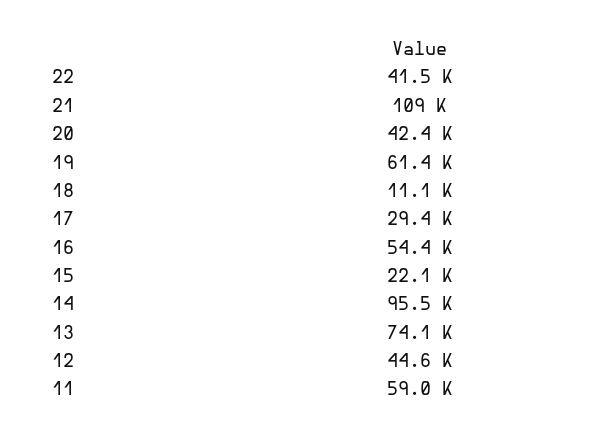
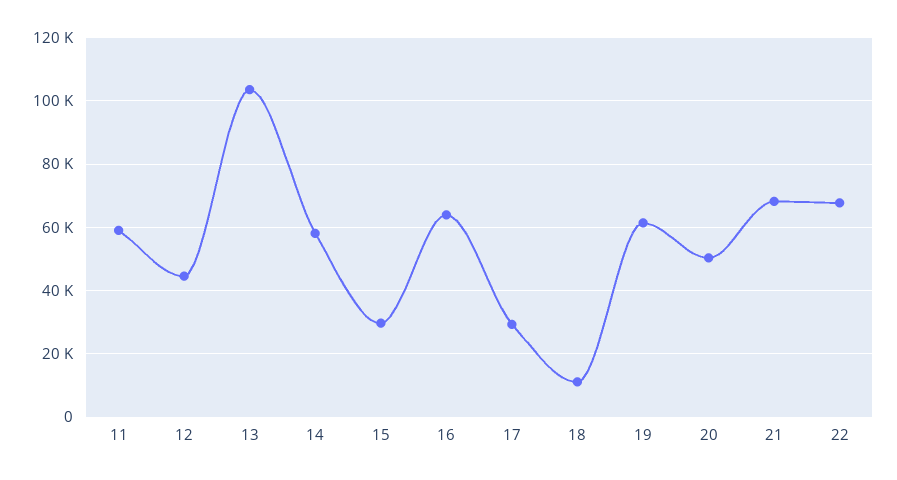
22: 41500 -> 68000
21: 109000 -> 68000
20: 42400 -> 50000
16: 54400 -> 64000
15: 22100 -> 30000
14: 95500 -> 58000
13: 74100 -> 104000

